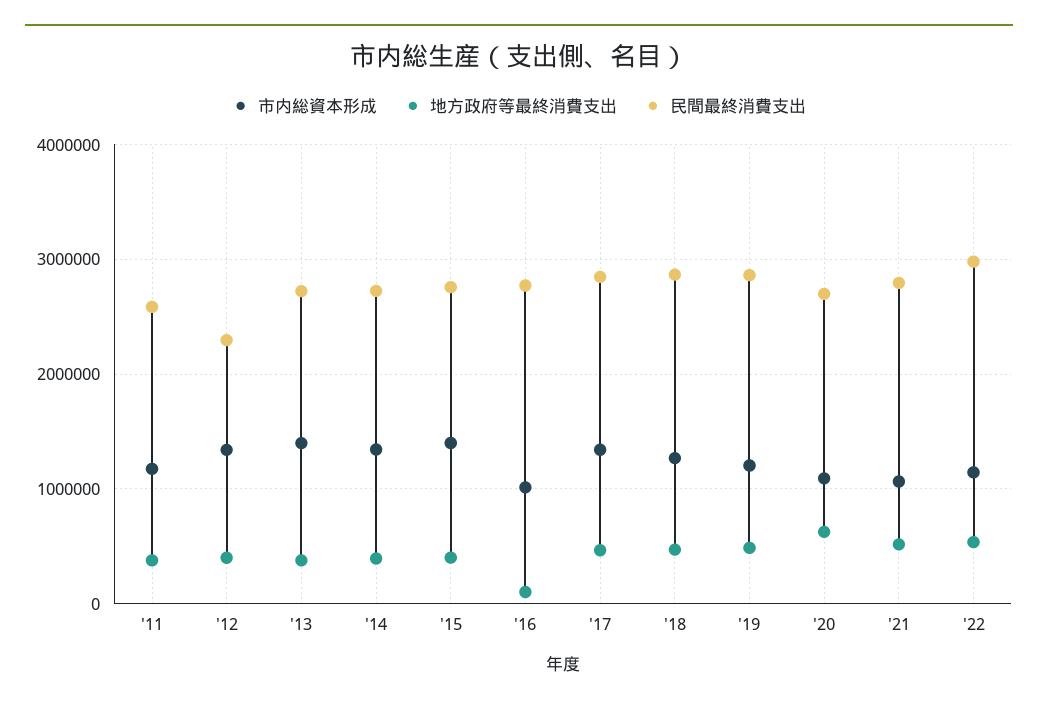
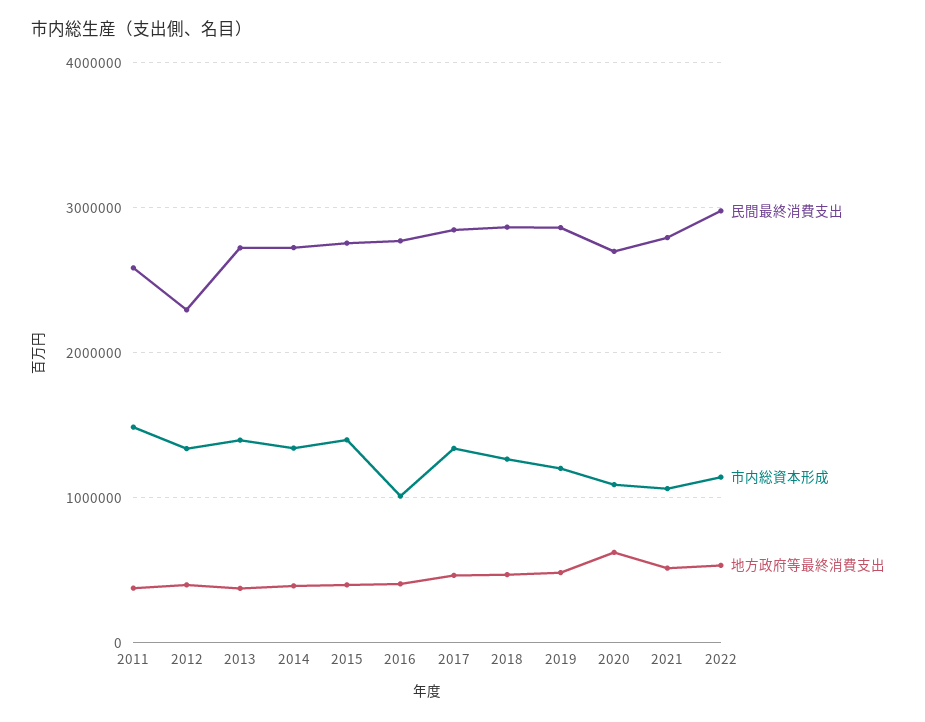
市内総資本形成, '11: 1200000 -> 1500000
地方政府等最終消費支出, '16: 100000 -> 400000

